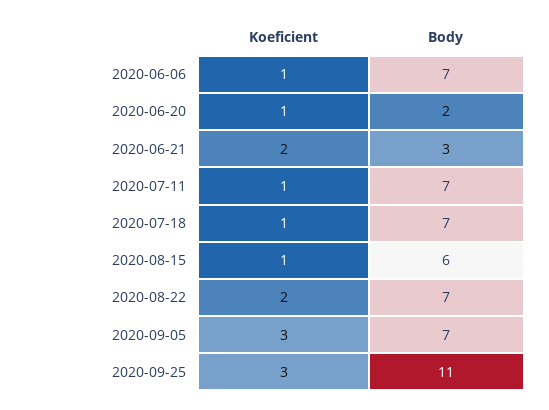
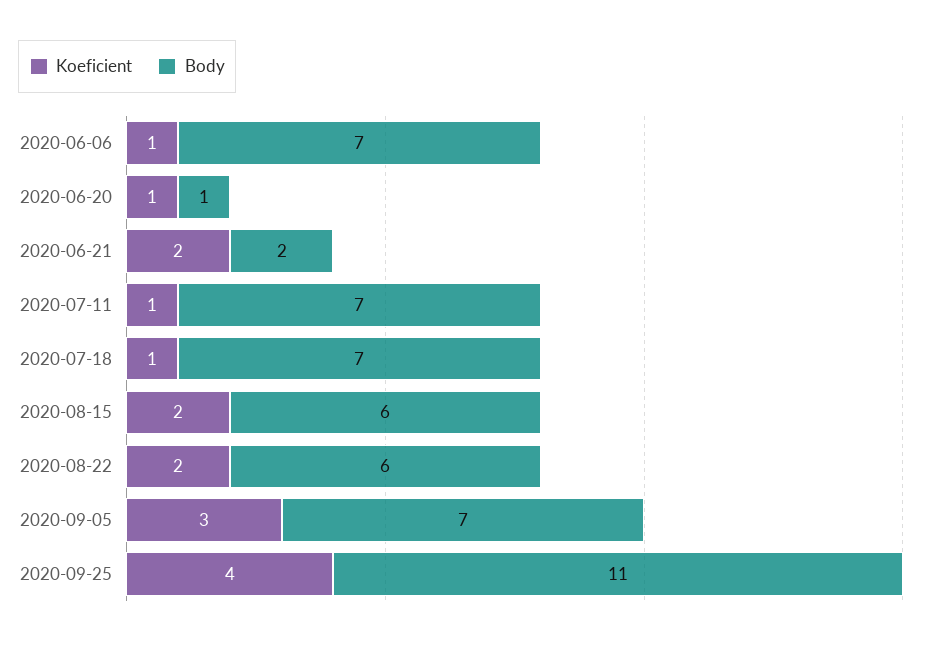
Body, 2020-06-20: 2 -> 1
Body, 2020-06-21: 3 -> 2
Koeficient, 2020-08-15: 1 -> 2
Body, 2020-08-22: 7 -> 6
Koeficient, 2020-09-25: 3 -> 4

